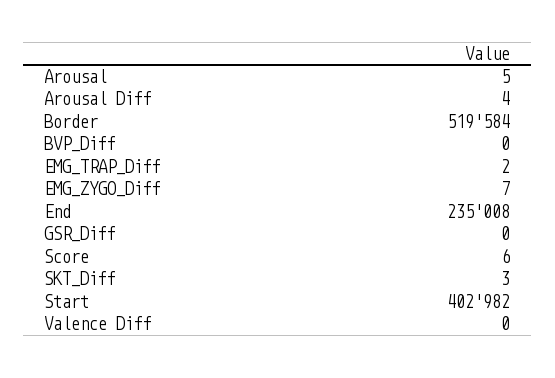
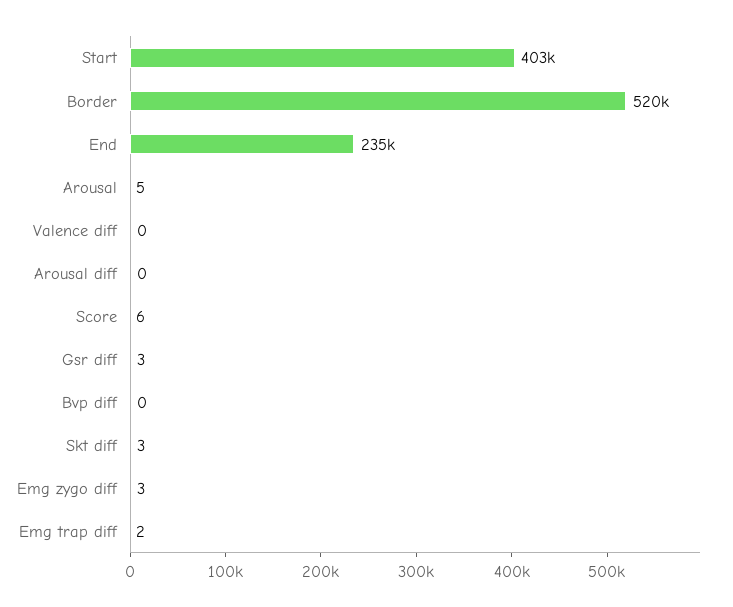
Arousal Diff: 4 -> 0
EMG_ZYGO_Diff: 7 -> 3
GSR_Diff: 0 -> 3

